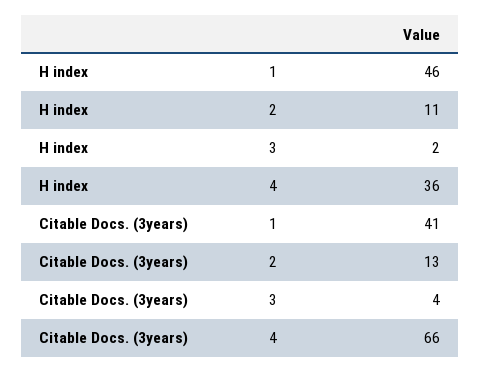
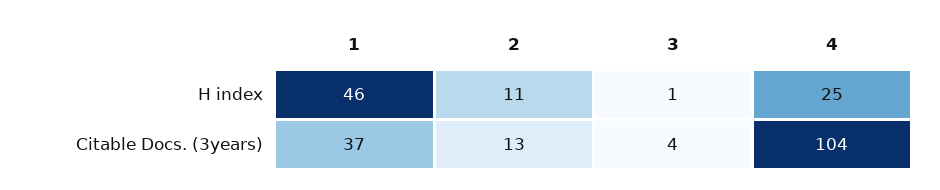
H index, 3: 2 -> 1
H index, 4: 36 -> 25
Citable Docs. (3years), 1: 41 -> 37
Citable Docs. (3years), 4: 66 -> 104

